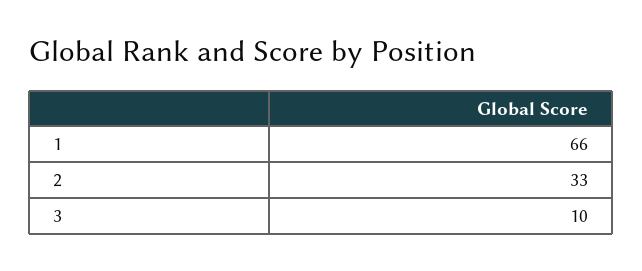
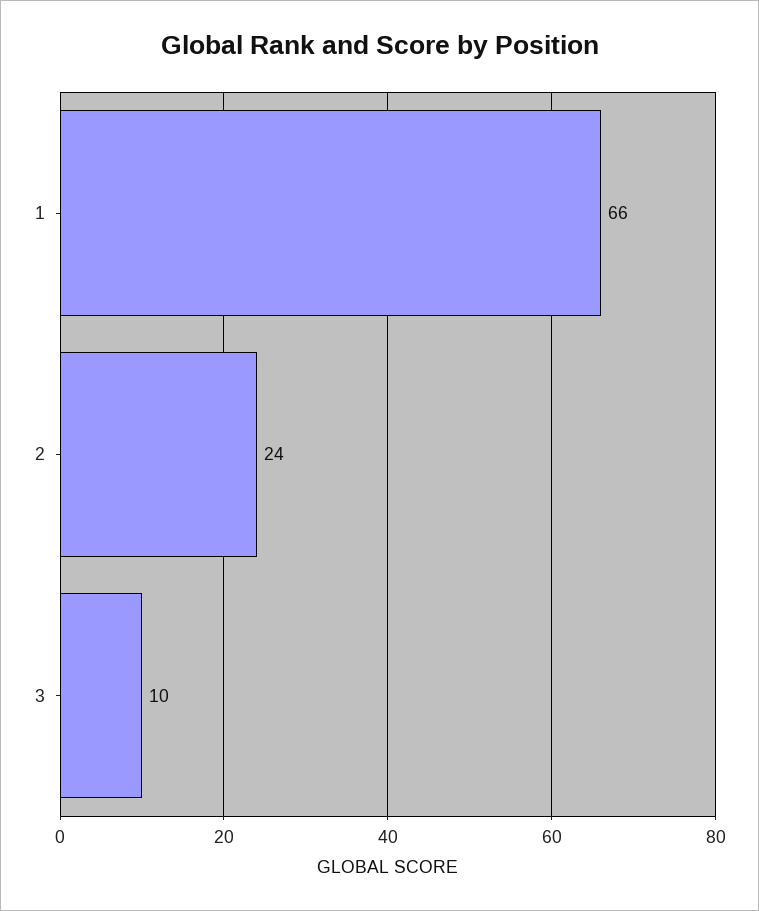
2: 33 -> 24

